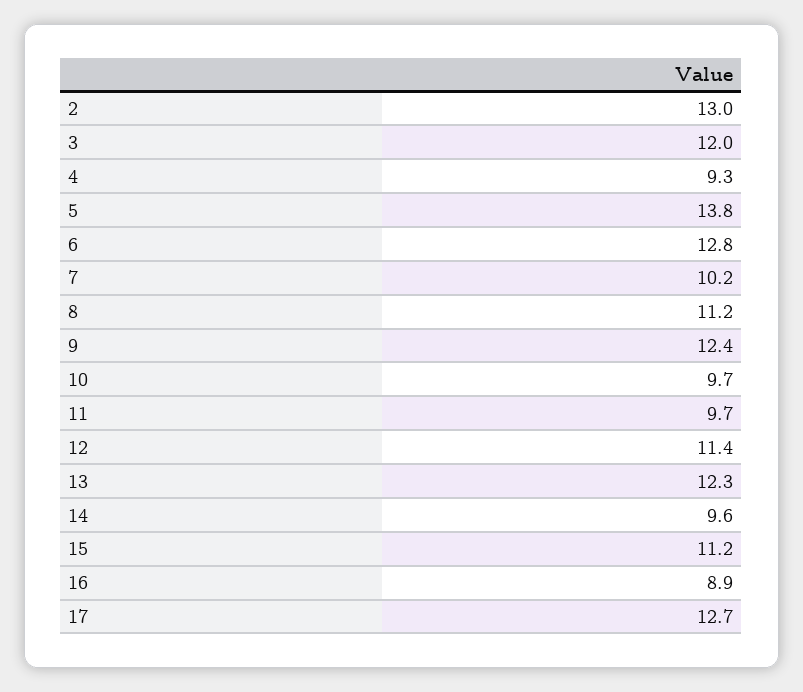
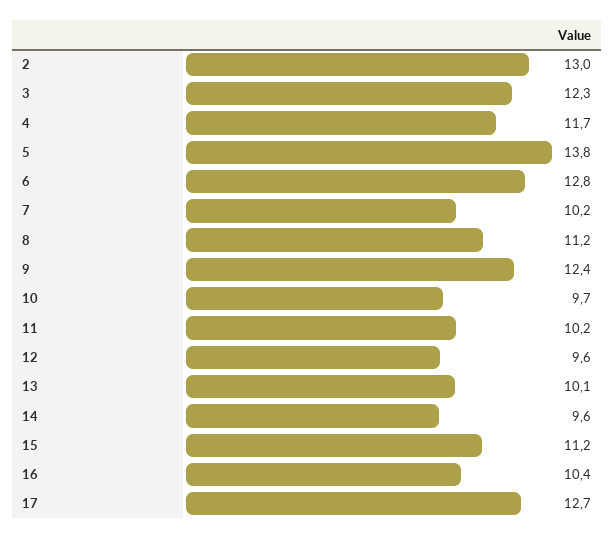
3: 12 -> 12.3
4: 9.3 -> 11.7
11: 9.7 -> 10.2
12: 11.4 -> 9.6
13: 12.3 -> 10.1
16: 8.9 -> 10.4

